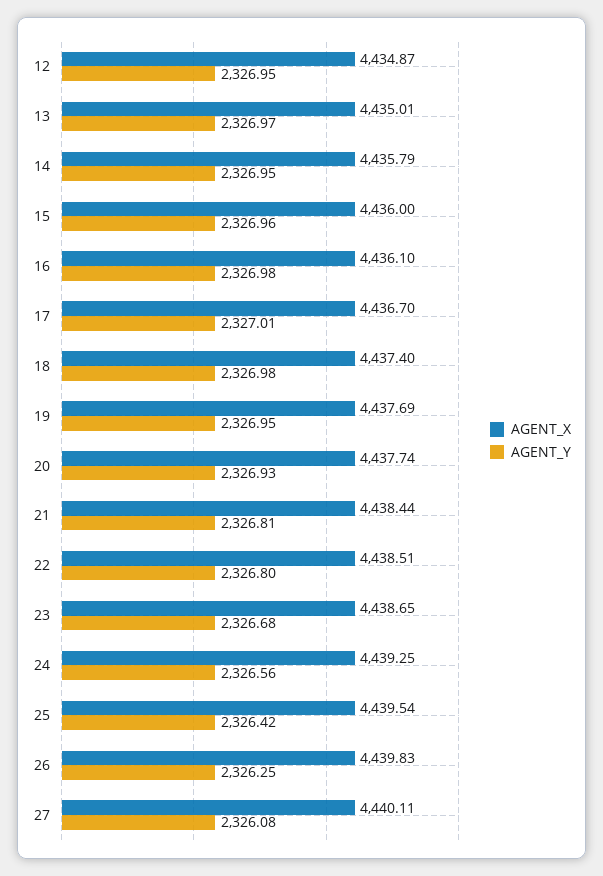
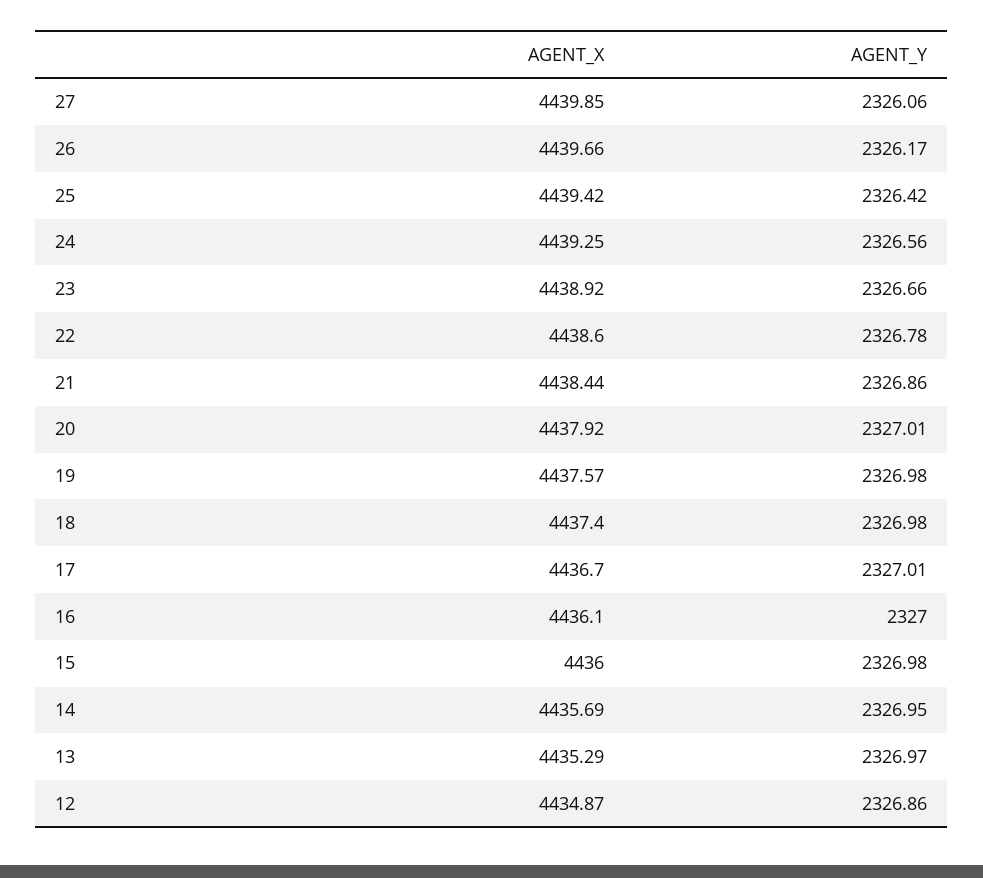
AGENT_Y, 12: 2326.95 -> 2326.86
AGENT_X, 13: 4435.01 -> 4435.29
AGENT_X, 14: 4435.79 -> 4435.69
AGENT_Y, 15: 2326.96 -> 2326.98
AGENT_Y, 16: 2326.98 -> 2327
AGENT_X, 19: 4437.69 -> 4437.57
AGENT_Y, 19: 2326.95 -> 2326.98
AGENT_X, 20: 4437.74 -> 4437.92
AGENT_Y, 20: 2326.93 -> 2327.01
AGENT_Y, 21: 2326.81 -> 2326.86
AGENT_X, 22: 4438.51 -> 4438.6
AGENT_Y, 22: 2326.8 -> 2326.78
AGENT_X, 23: 4438.65 -> 4438.92
AGENT_Y, 23: 2326.68 -> 2326.66
AGENT_X, 25: 4439.54 -> 4439.42
AGENT_X, 26: 4439.83 -> 4439.66
AGENT_Y, 26: 2326.25 -> 2326.17
AGENT_X, 27: 4440.11 -> 4439.85
AGENT_Y, 27: 2326.08 -> 2326.06

